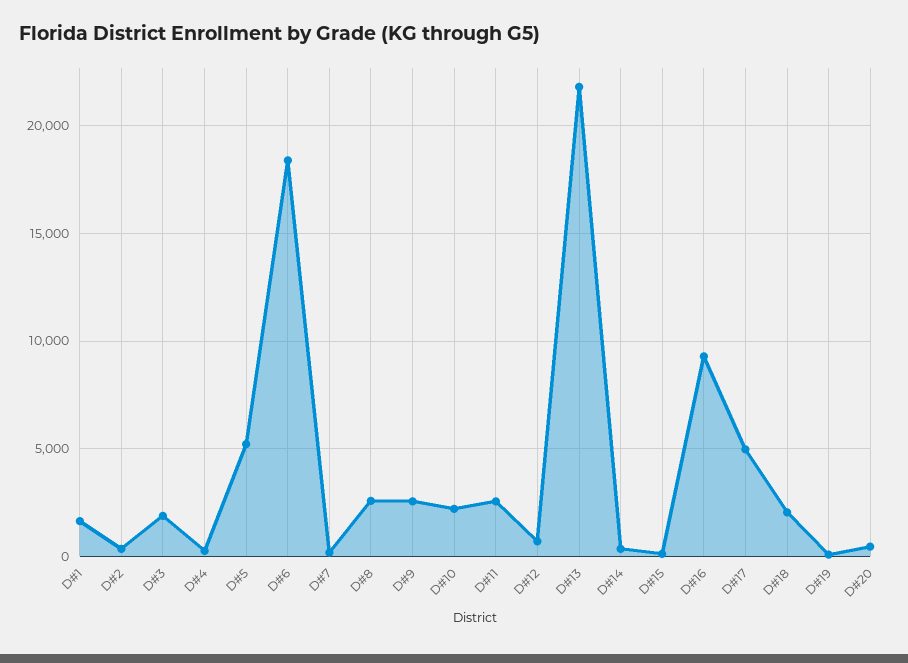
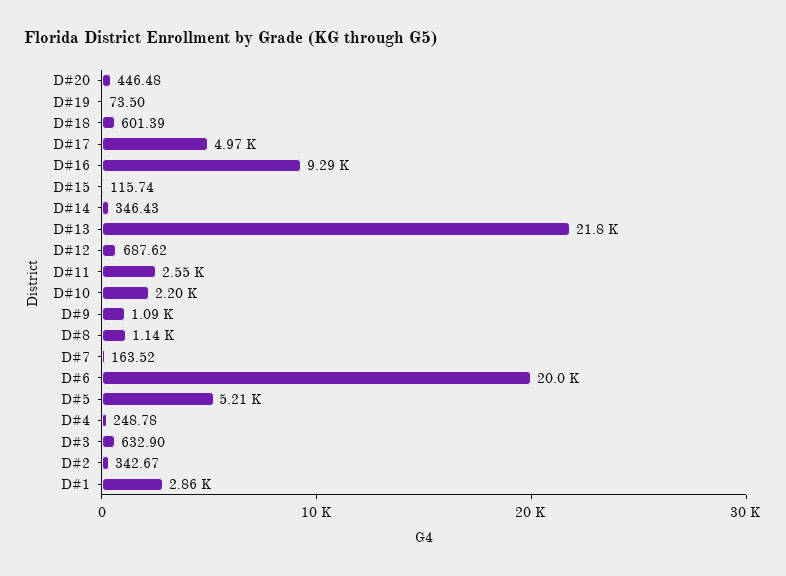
D#1: 1500 -> 2860
D#3: 2000 -> 632.9
D#6: 18500 -> 20000
D#8: 2500 -> 1140
D#9: 2500 -> 1090
D#18: 2000 -> 601.39

